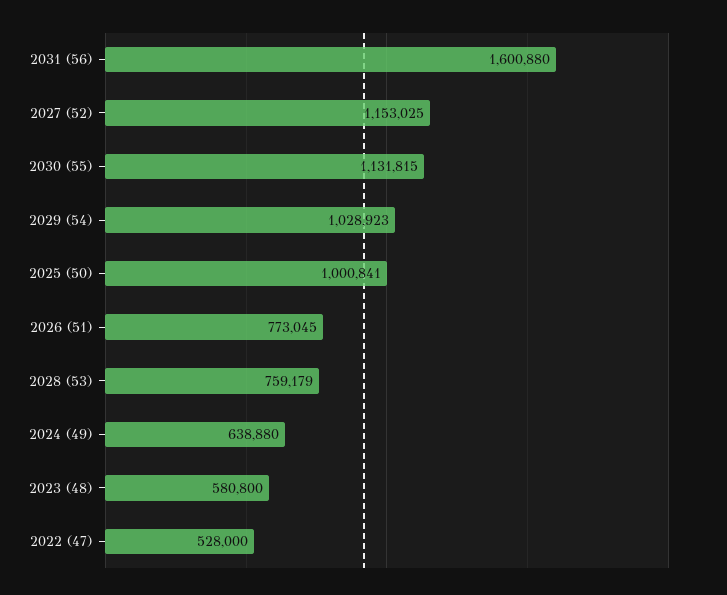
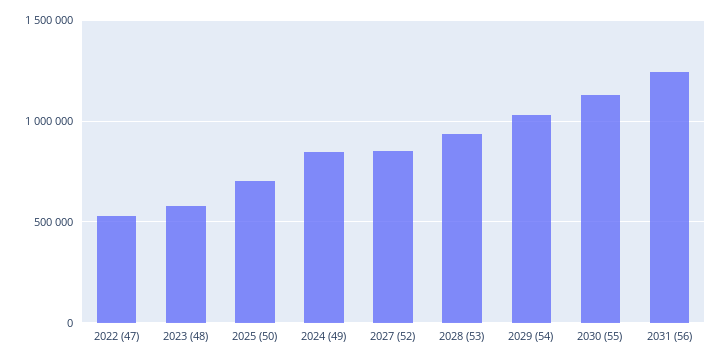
2031 (56): 1600880 -> 1250000
2027 (52): 1153025 -> 850000
2025 (50): 1000841 -> 700000
2026 (51): 773045 -> none
2028 (53): 759179 -> 950000
2024 (49): 638880 -> 850000

